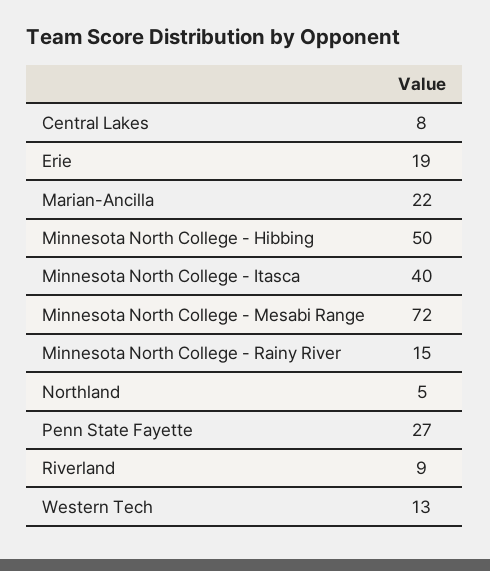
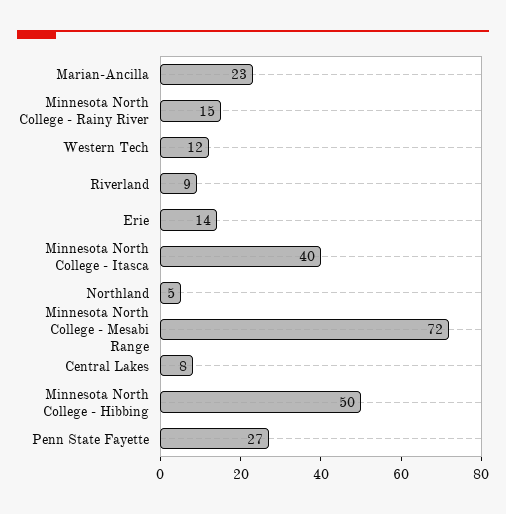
Erie: 19 -> 14
Marian-Ancilla: 22 -> 23
Western Tech: 13 -> 12

